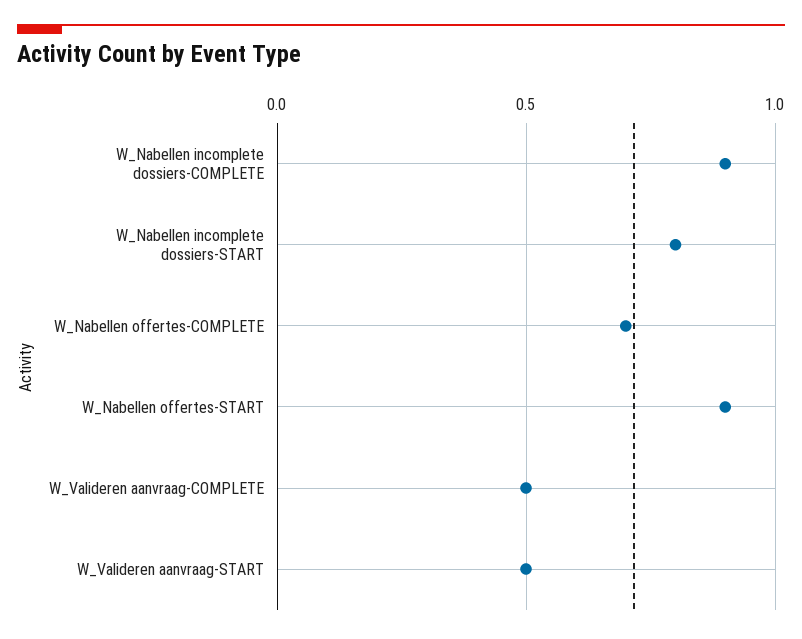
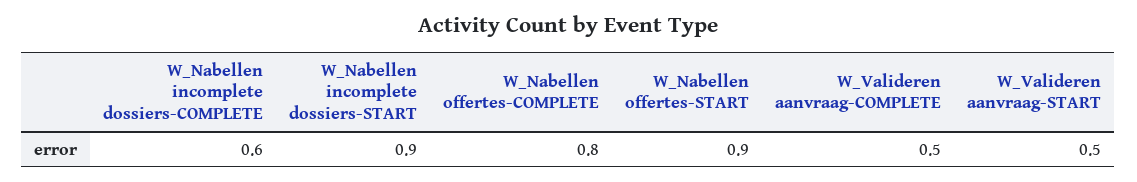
W_Nabellen incomplete dossiers-COMPLETE: 0.9 -> 0.6
W_Nabellen incomplete dossiers-START: 0.8 -> 0.9
W_Nabellen offertes-COMPLETE: 0.7 -> 0.8

